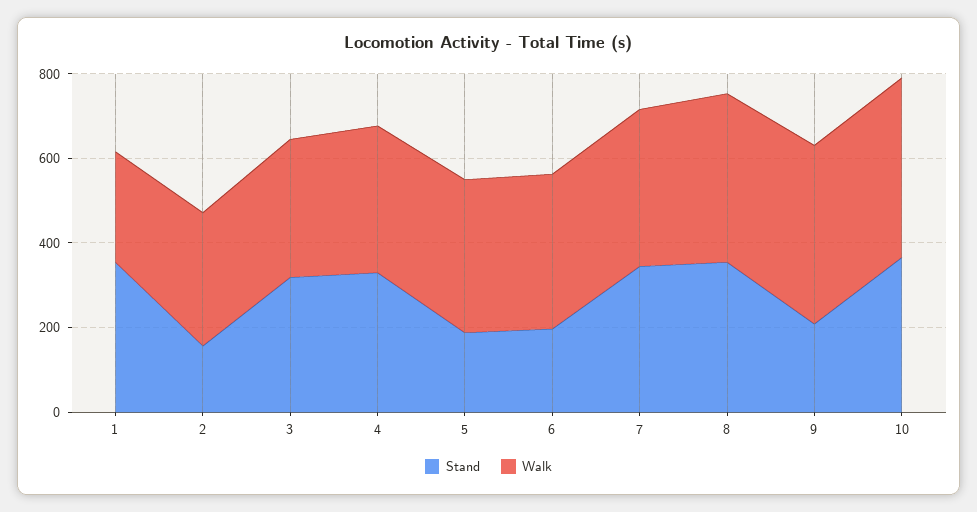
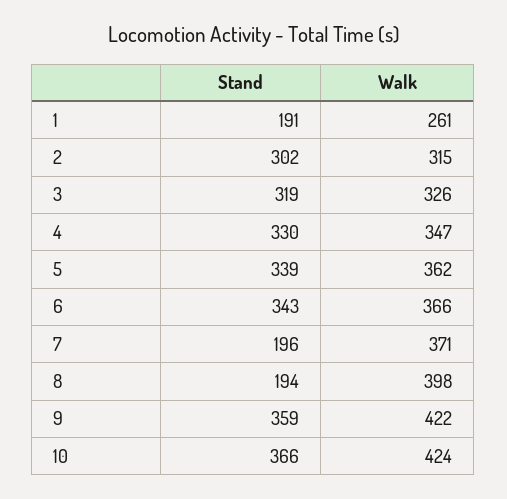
Stand, 1: 350 -> 191
Stand, 2: 150 -> 302
Stand, 5: 200 -> 339
Stand, 6: 200 -> 343
Stand, 7: 350 -> 196
Stand, 8: 350 -> 194
Stand, 9: 200 -> 359

